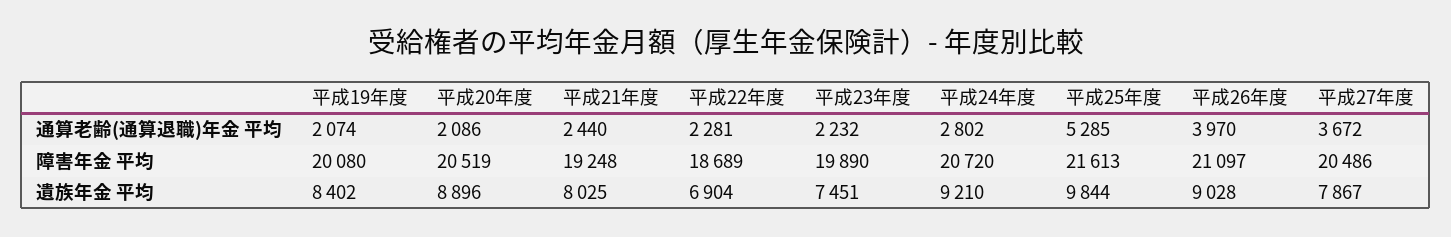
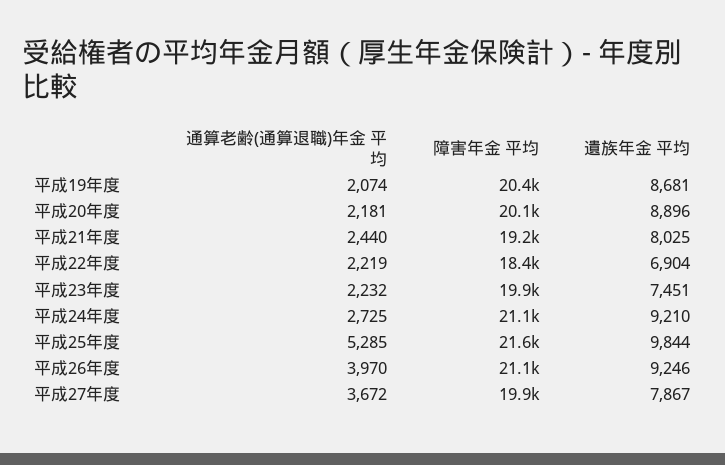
平成20年度, 通算老齢(通算退職)年金 平均: 2086 -> 2181
平成22年度, 通算老齢(通算退職)年金 平均: 2281 -> 2219
平成24年度, 通算老齢(通算退職)年金 平均: 2802 -> 2725
平成19年度, 障害年金 平均: 20080 -> 20400
平成20年度, 障害年金 平均: 20519 -> 20100
平成22年度, 障害年金 平均: 18689 -> 18400
平成24年度, 障害年金 平均: 20720 -> 21100
平成27年度, 障害年金 平均: 20486 -> 19900
平成19年度, 遺族年金 平均: 8402 -> 8681
平成26年度, 遺族年金 平均: 9028 -> 9246

